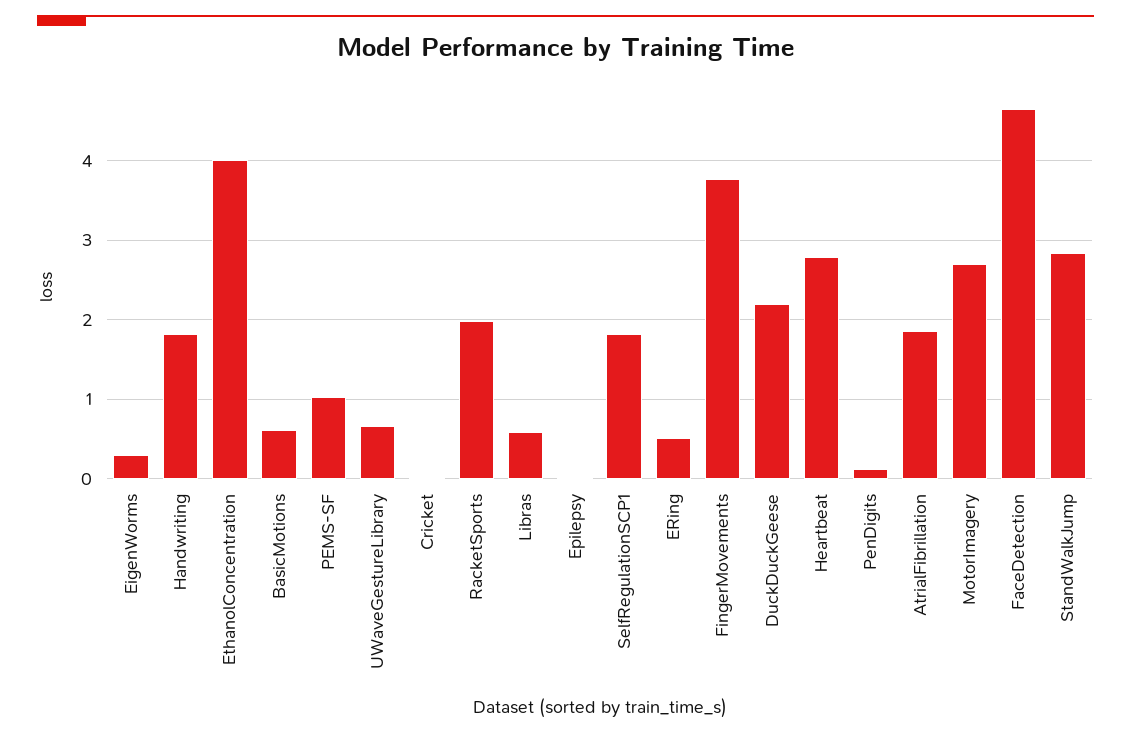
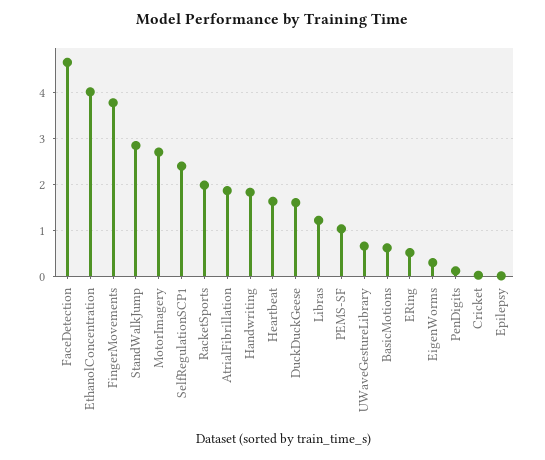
Libras: 0.6 -> 1.2
SelfRegulationSCP1: 1.8 -> 2.4
DuckDuckGeese: 2.2 -> 1.6
Heartbeat: 2.8 -> 1.6

